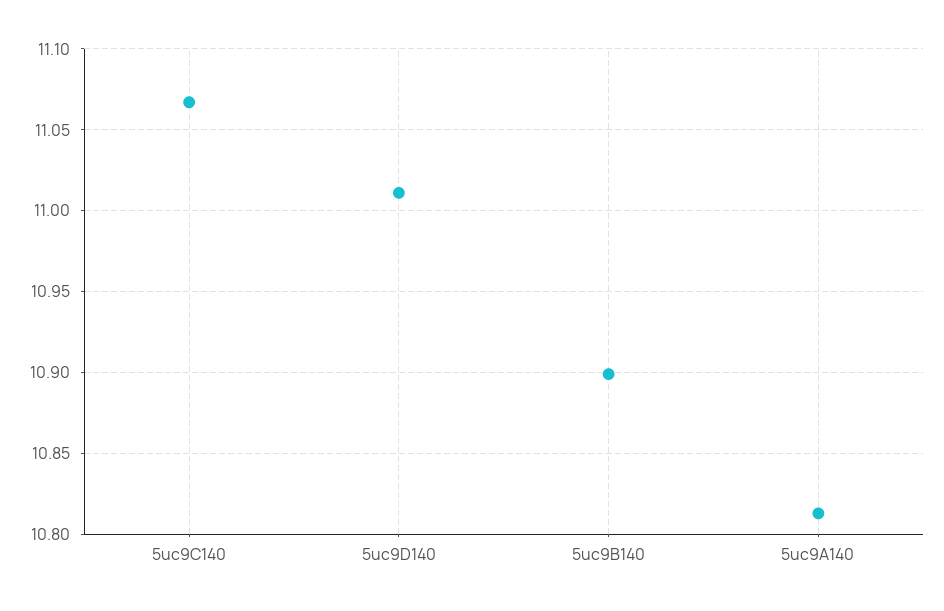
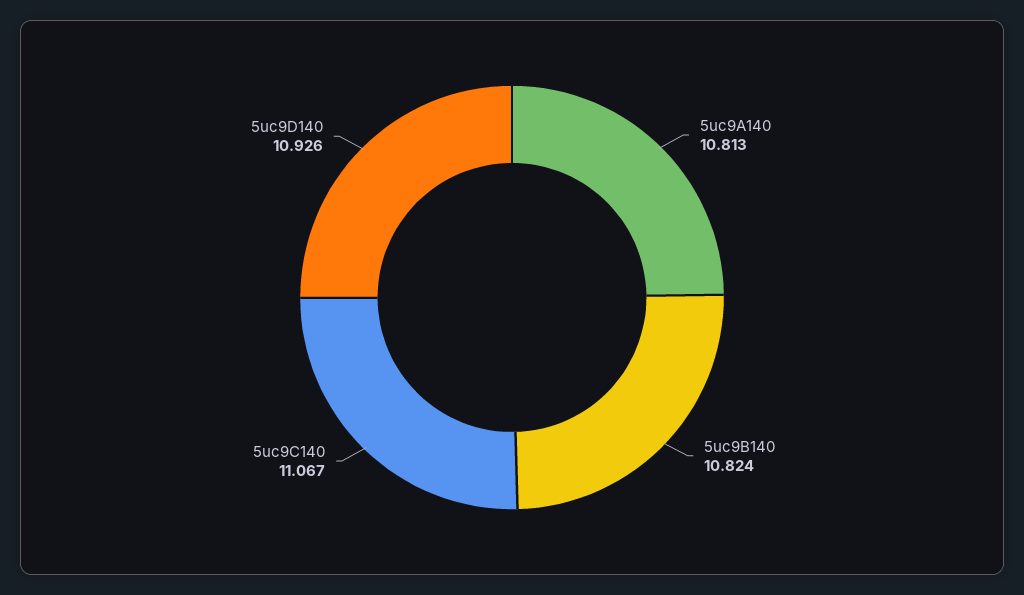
5uc9D140: 11.01 -> 10.926
5uc9B140: 10.9 -> 10.824

